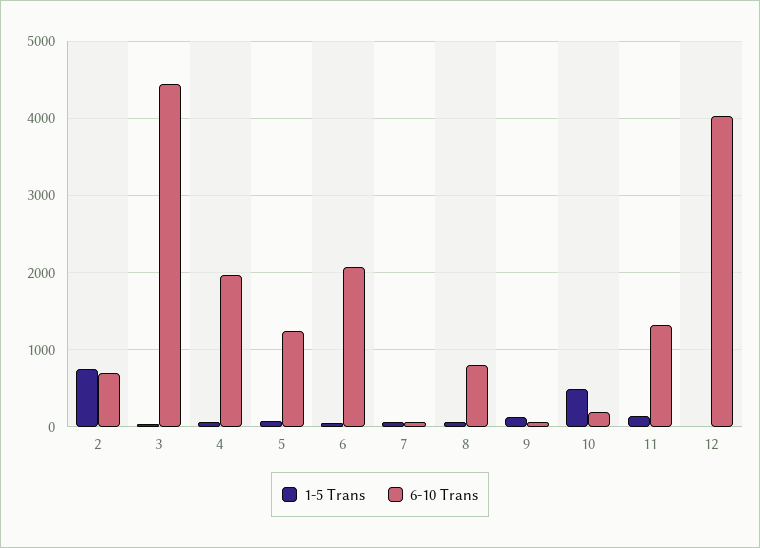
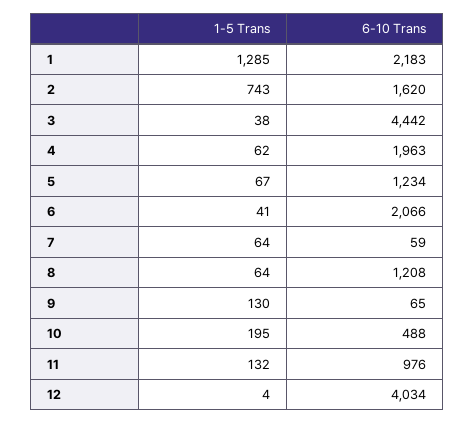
6-10 Trans, 2: 700 -> 1620
6-10 Trans, 8: 800 -> 1208
1-5 Trans, 10: 500 -> 195
6-10 Trans, 10: 200 -> 488
6-10 Trans, 11: 1300 -> 976
1-5 Trans, 1: none -> 1285
6-10 Trans, 1: none -> 2183

